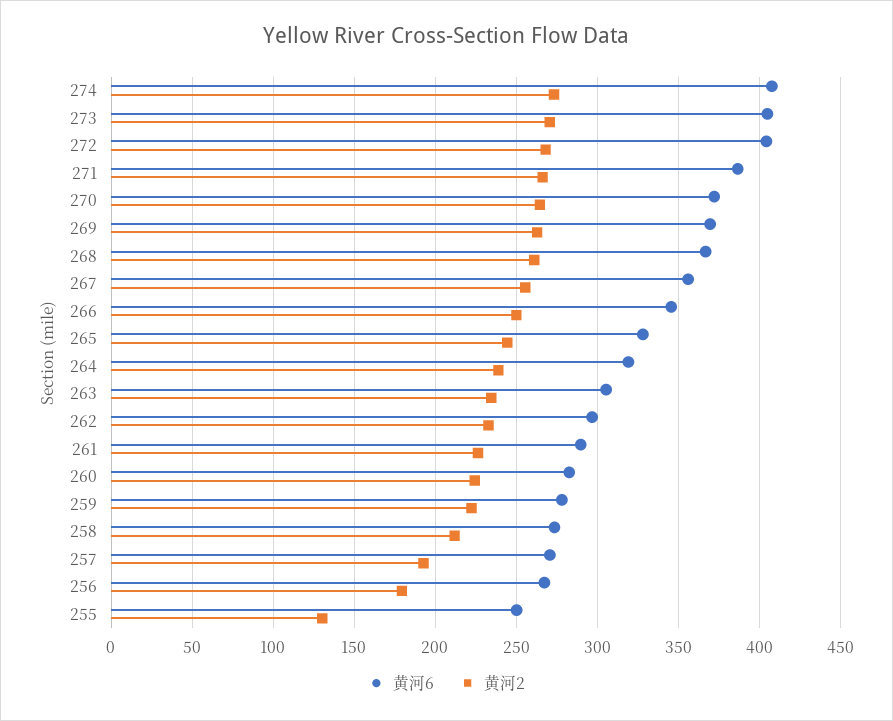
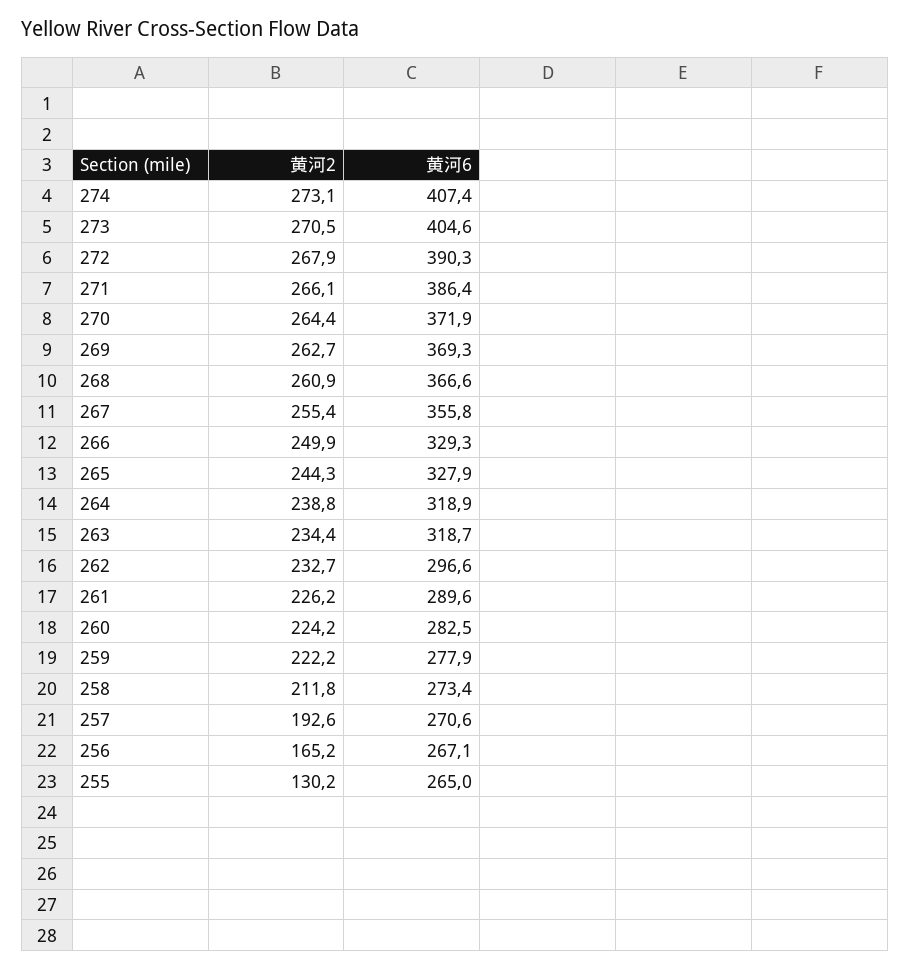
黄河6, 272: 405 -> 390.3
黄河6, 266: 345 -> 329.3
黄河6, 263: 305 -> 318.7
黄河2, 256: 180 -> 165.2
黄河6, 255: 250 -> 265

